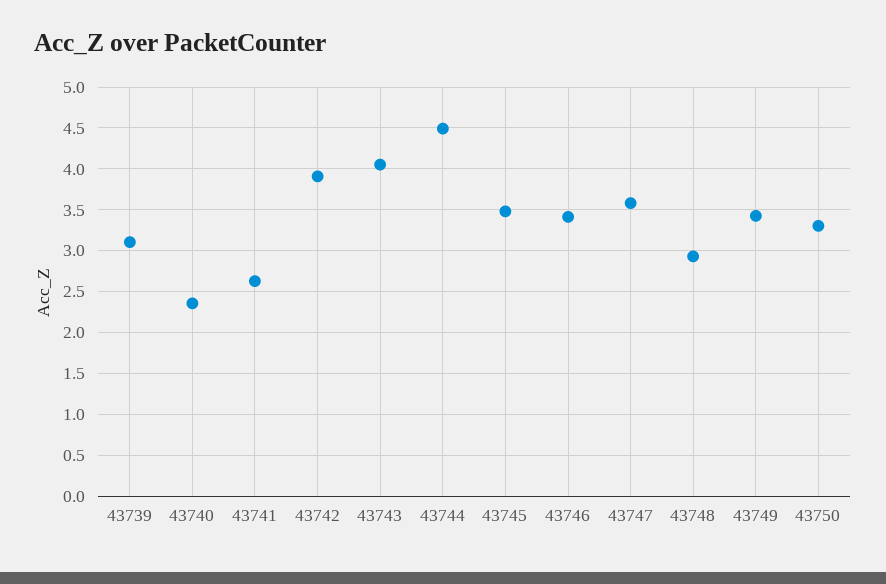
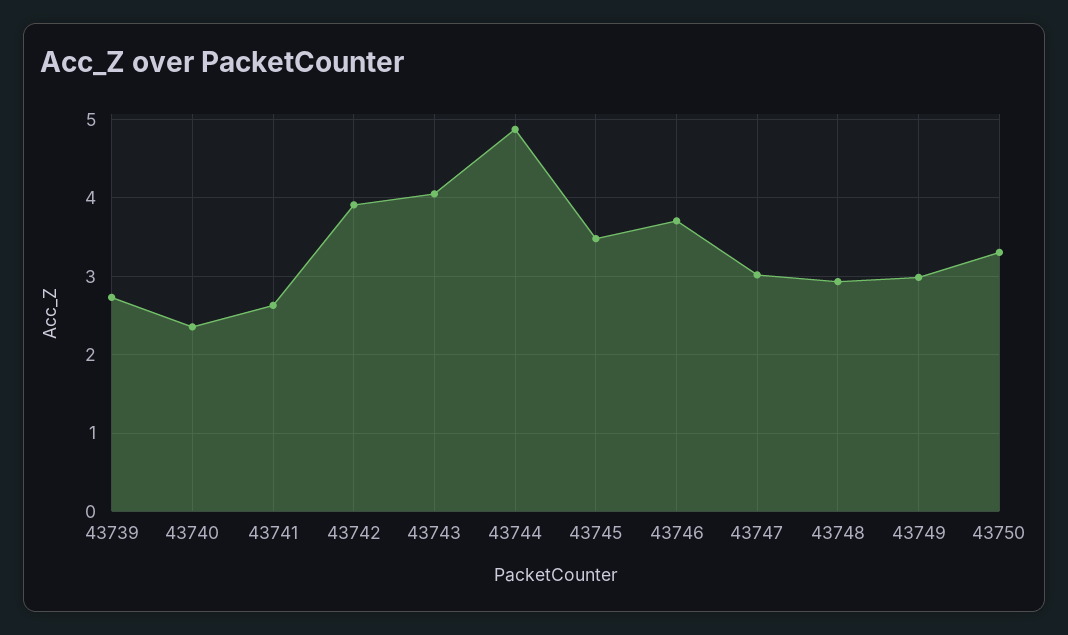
43739: 3.1 -> 2.7
43744: 4.5 -> 4.9
43746: 3.4 -> 3.7
43747: 3.6 -> 3
43749: 3.4 -> 3

